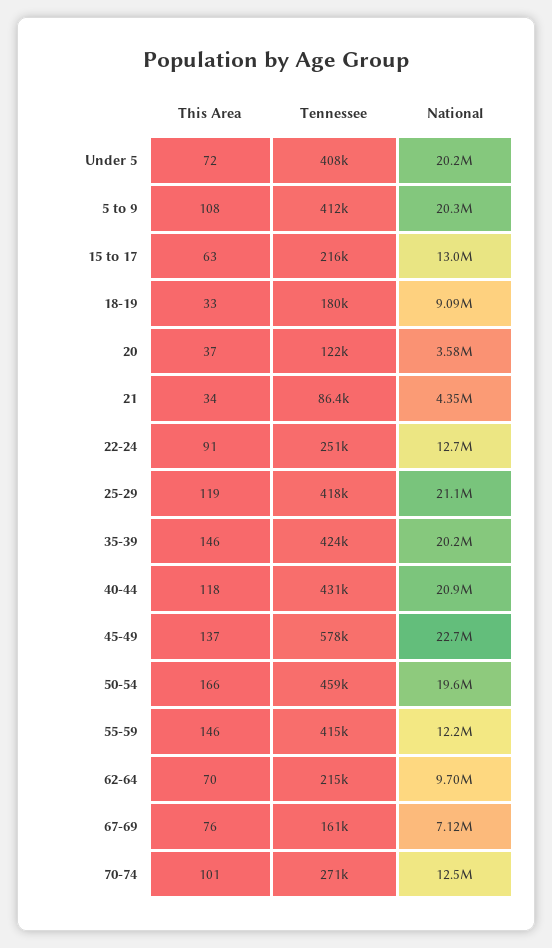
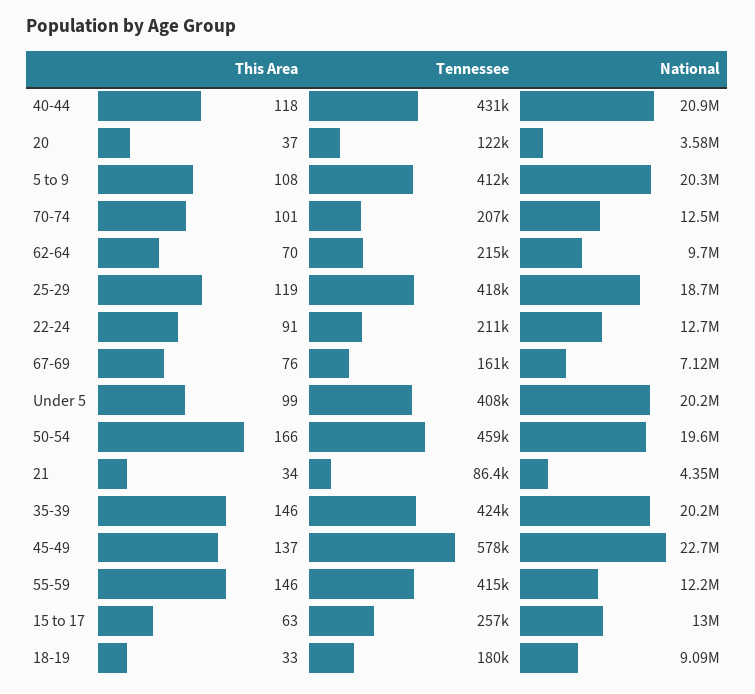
This Area, Under 5: 72 -> 99
Tennessee, 15 to 17: 216000 -> 257000
Tennessee, 22-24: 251000 -> 211000
National, 25-29: 21100000 -> 18700000
Tennessee, 70-74: 271000 -> 207000

